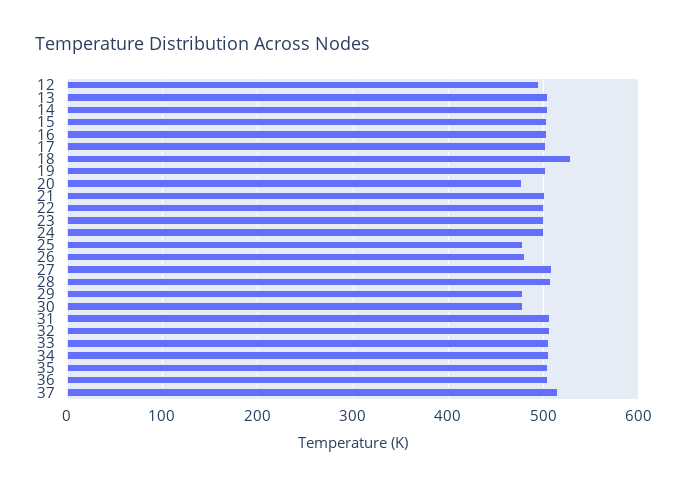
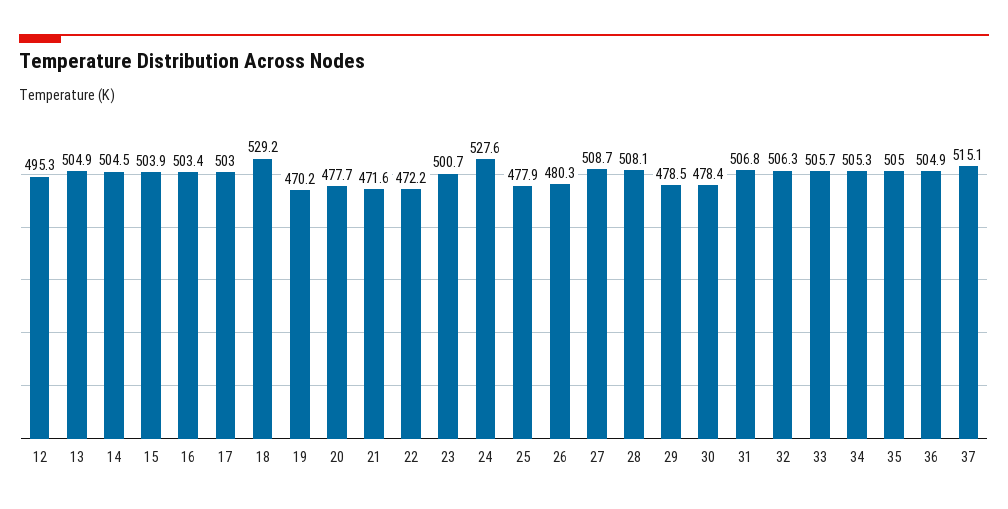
19: 500 -> 470.2
21: 500 -> 471.6
22: 500 -> 472.2
24: 500 -> 527.6

